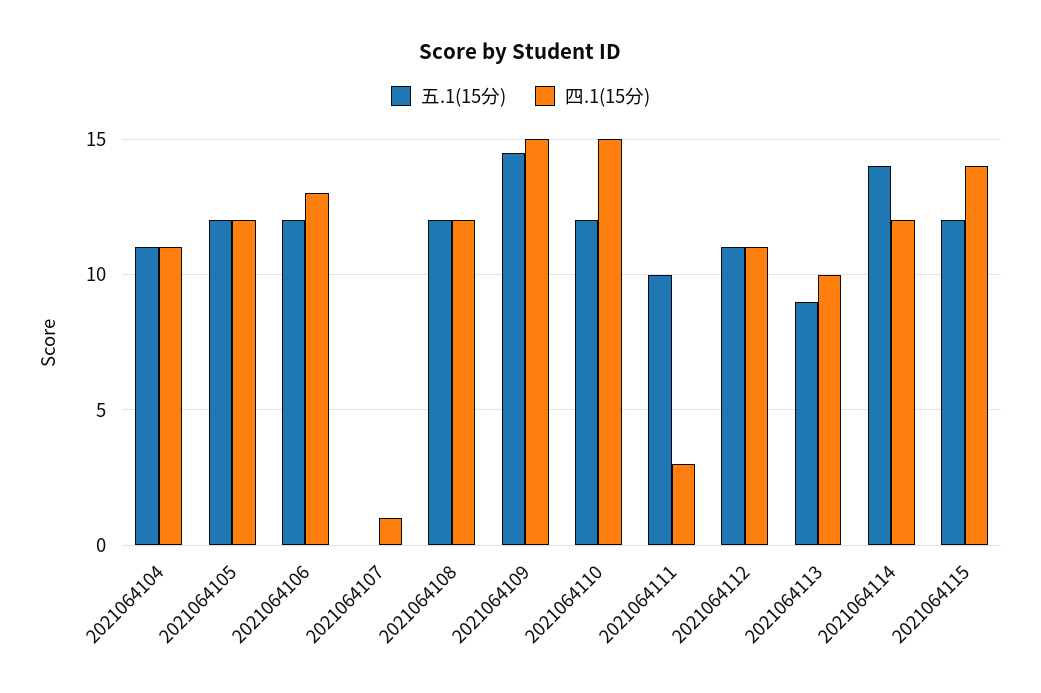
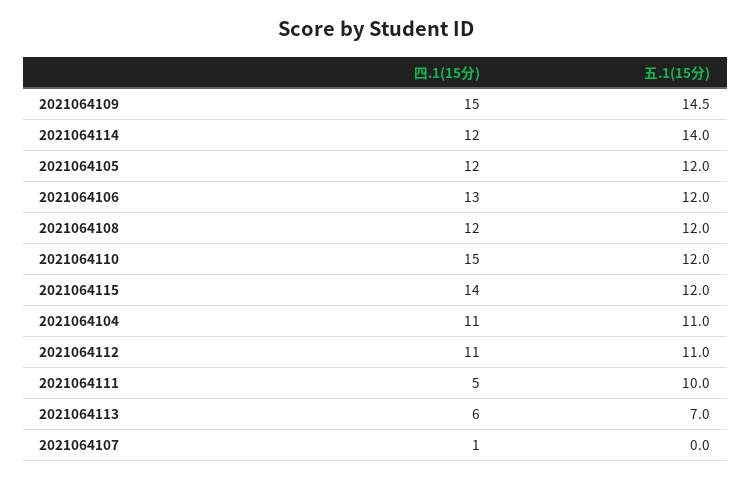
四.1(15分), 2021064111: 3 -> 5
五.1(15分), 2021064113: 9 -> 7
四.1(15分), 2021064113: 10 -> 6

